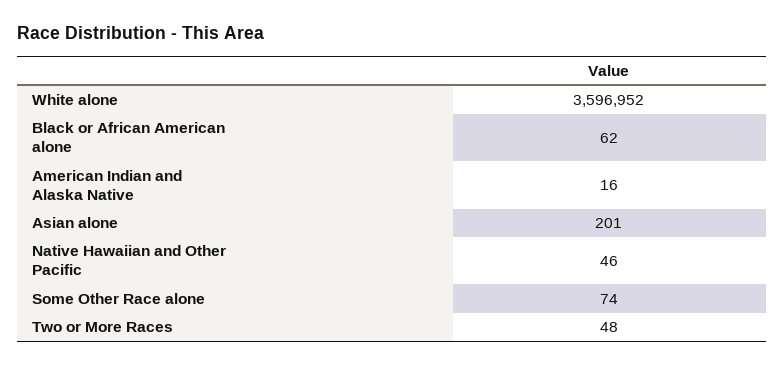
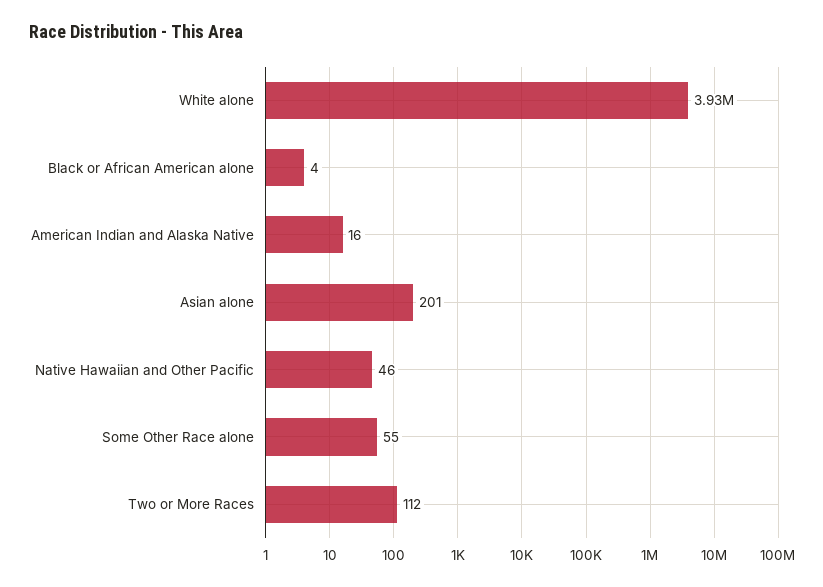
White alone: 3596952 -> 3930000
Black or African American alone: 62 -> 4
Some Other Race alone: 74 -> 55
Two or More Races: 48 -> 112

